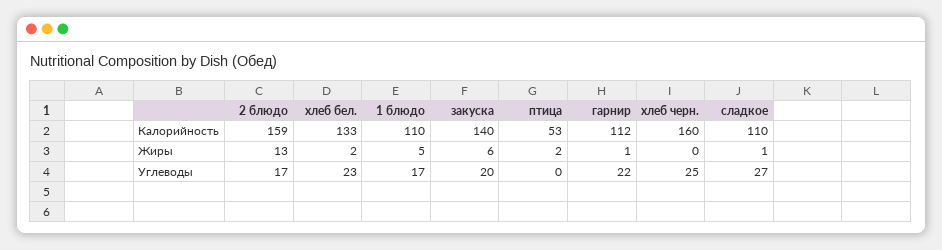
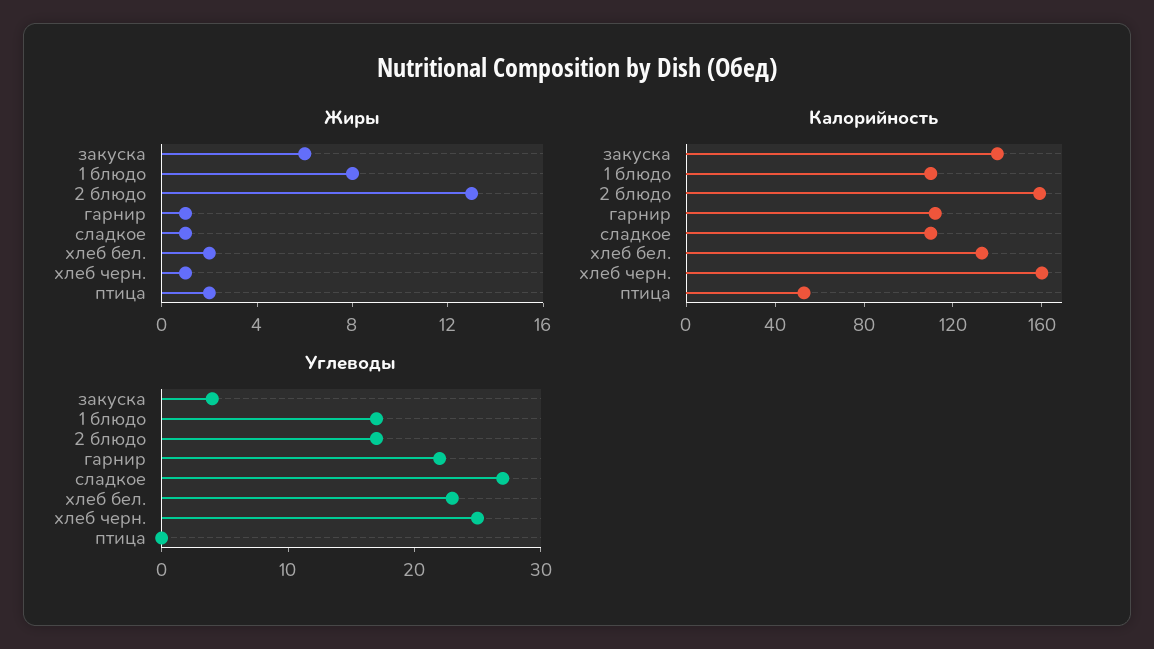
Жиры, 1 блюдо: 5 -> 8
Жиры, хлеб черн.: 0 -> 1
Углеводы, закуска: 20 -> 4

